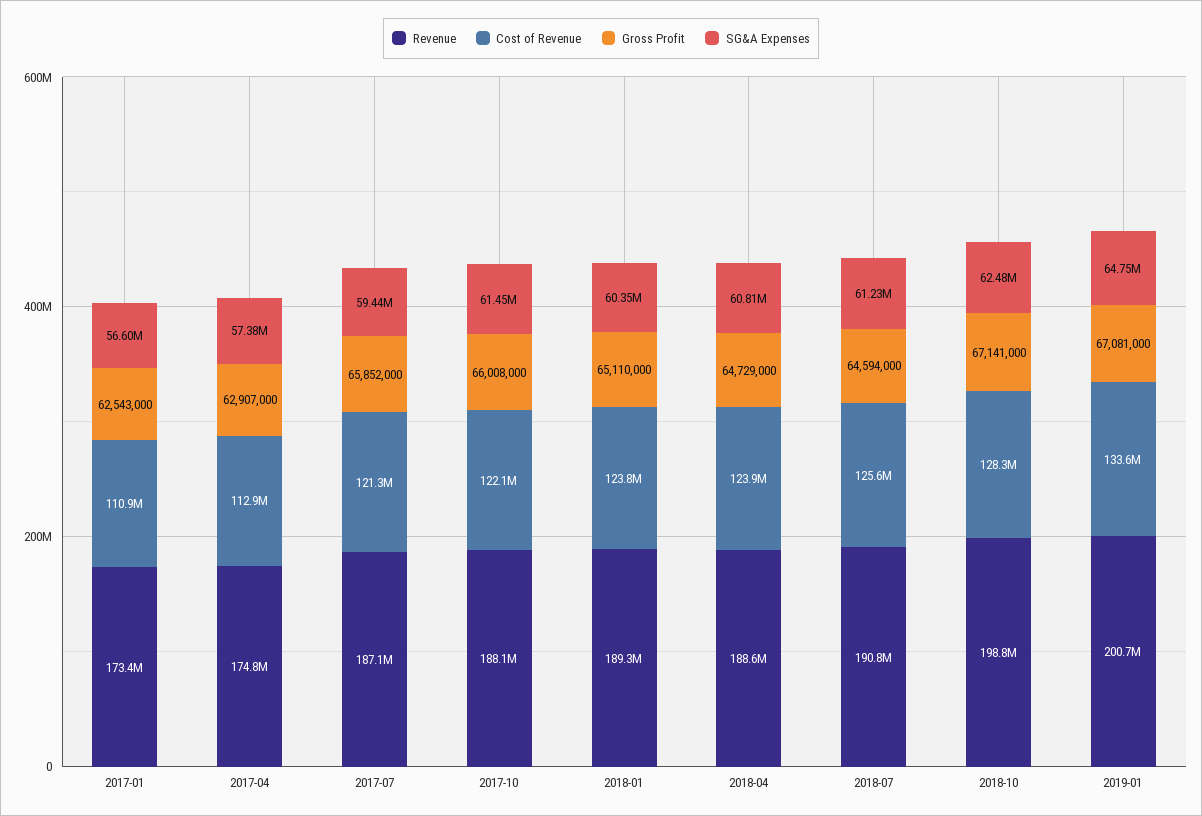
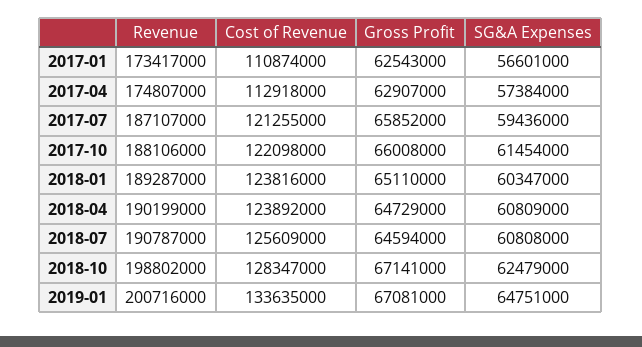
Revenue, 2018-04: 188600000 -> 190199000
SG&A Expenses, 2018-07: 61230000 -> 60808000

